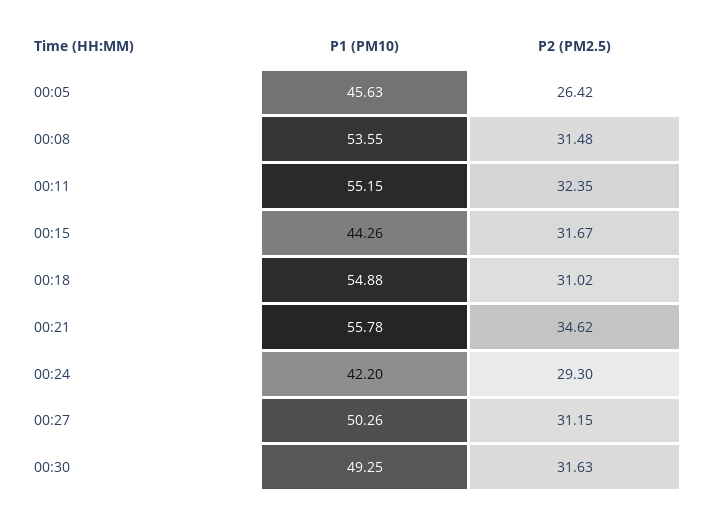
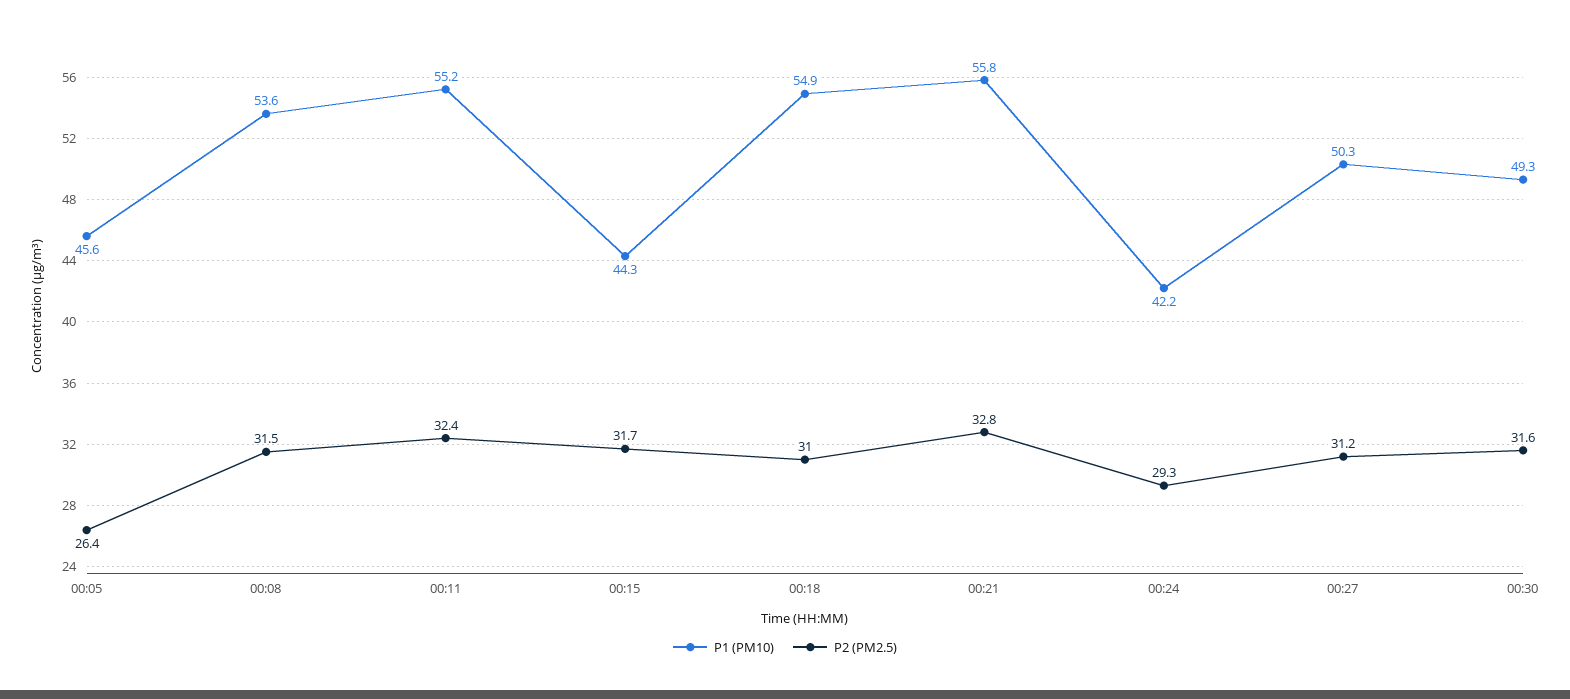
P2 (PM2.5), 00:21: 34.62 -> 32.8

